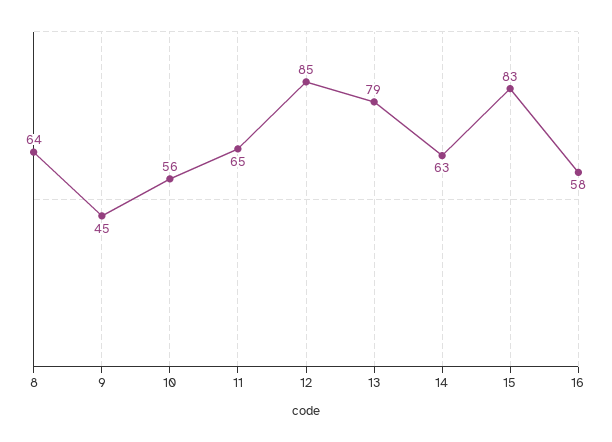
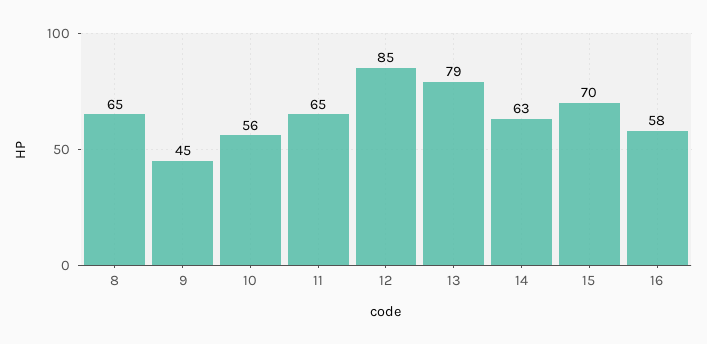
8: 64 -> 65
15: 83 -> 70

